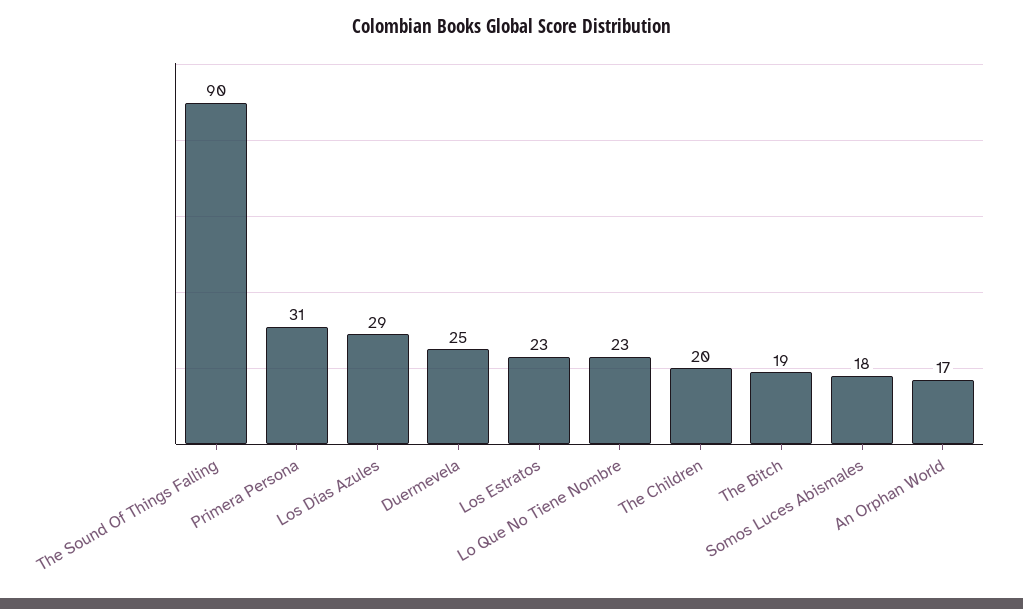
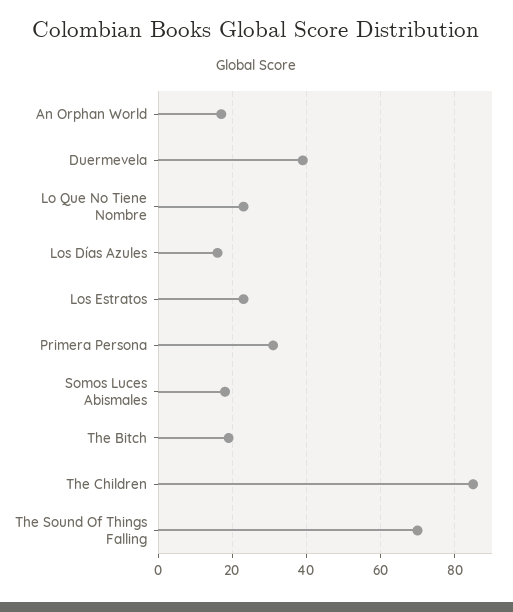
The Sound Of Things Falling: 90 -> 70
Los Días Azules: 29 -> 15
Duermevela: 25 -> 40
The Children: 20 -> 85

